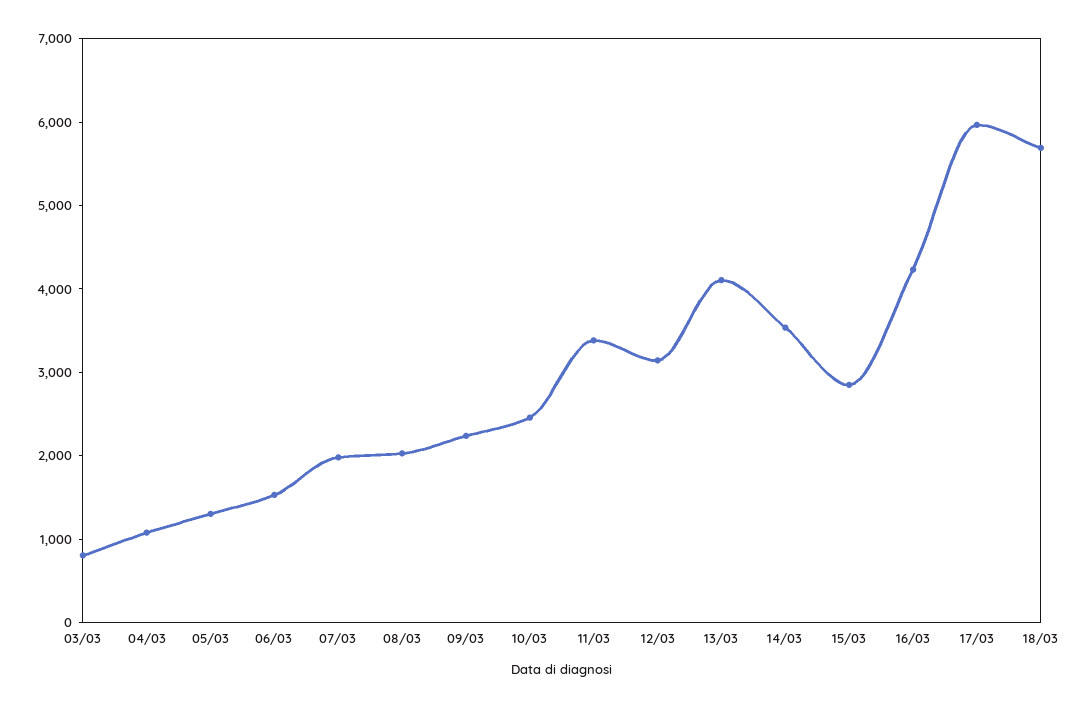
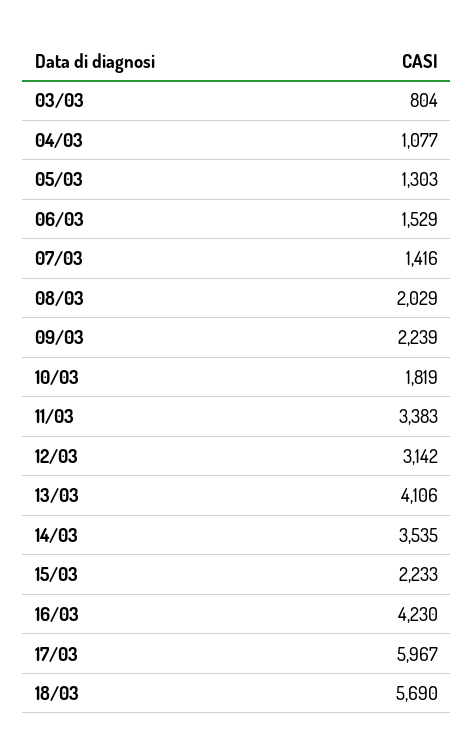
07/03: 2000 -> 1416
10/03: 2400 -> 1819
15/03: 2800 -> 2233

